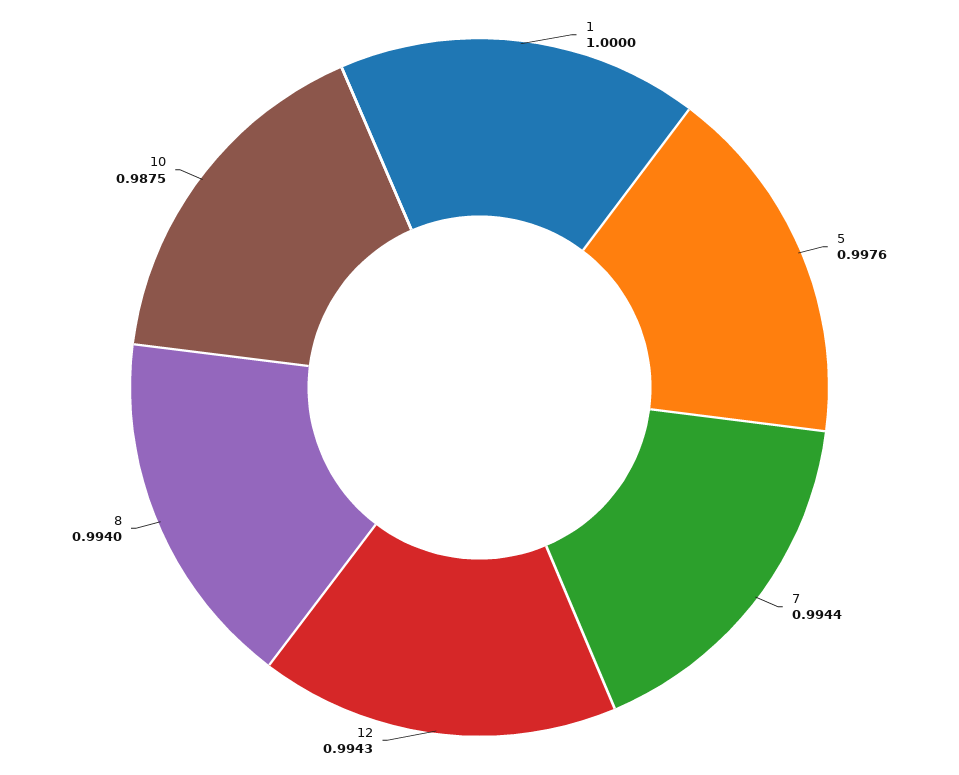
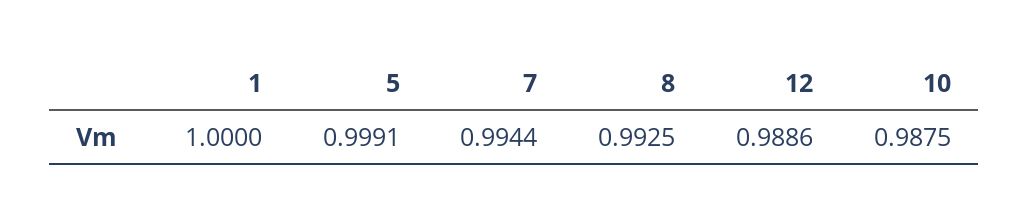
5: 0.9976 -> 0.9991
12: 0.9943 -> 0.9886
8: 0.994 -> 0.9925

